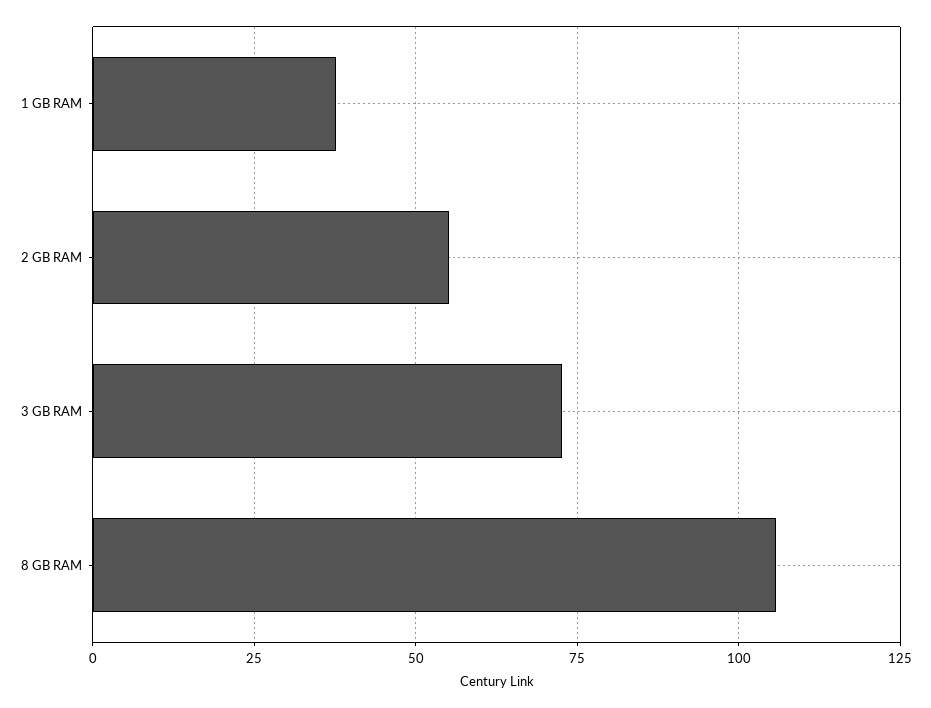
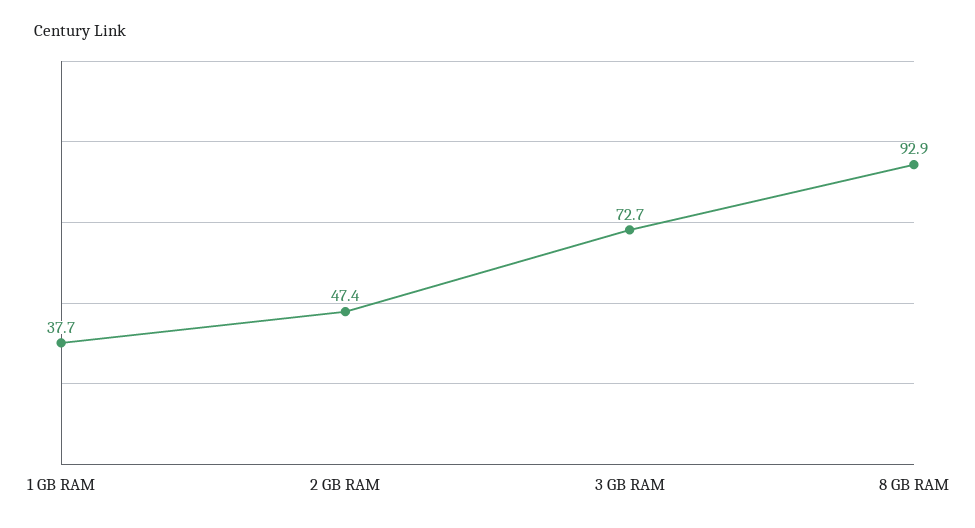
2 GB RAM: 55 -> 47.4
8 GB RAM: 105 -> 92.9

